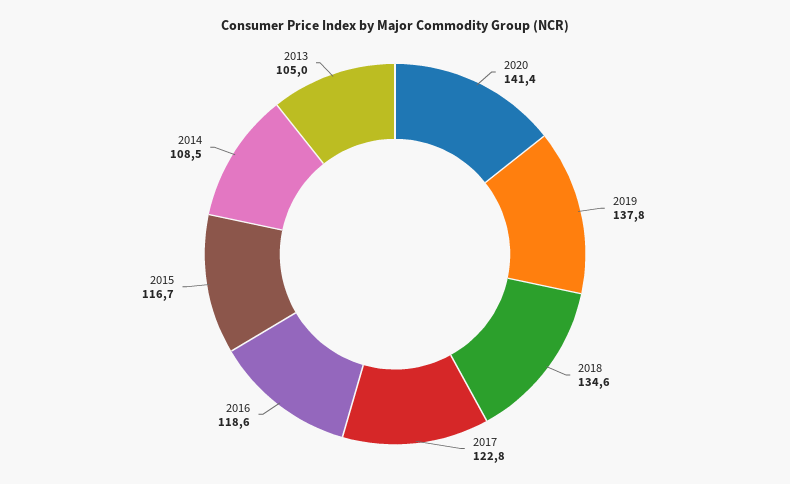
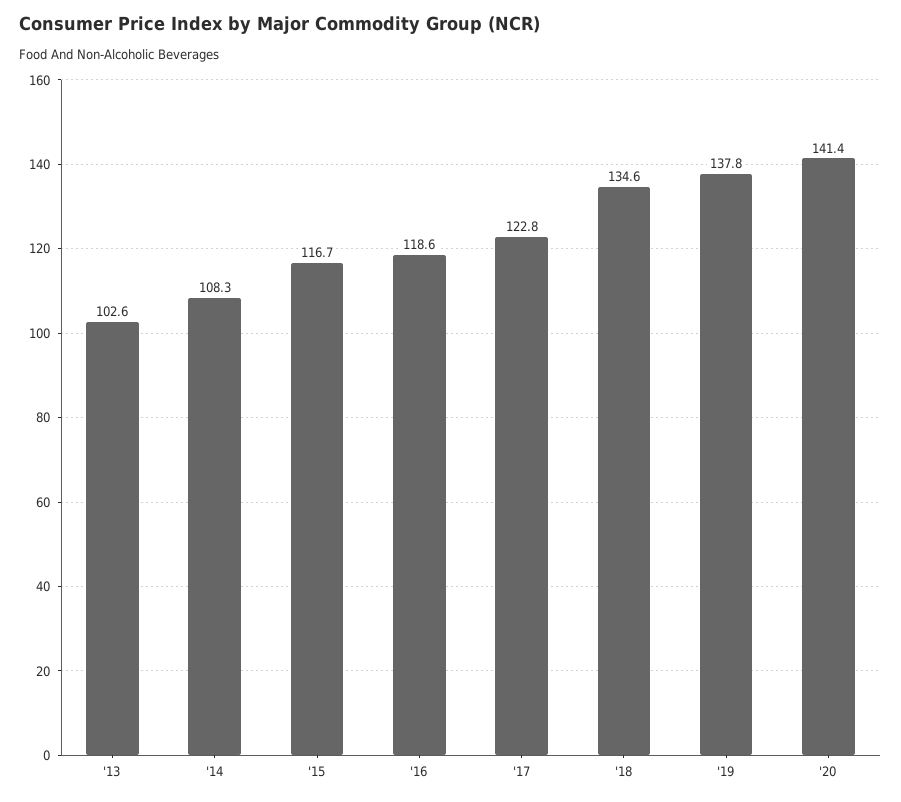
2014: 108.5 -> 108.3
2013: 105 -> 102.6

